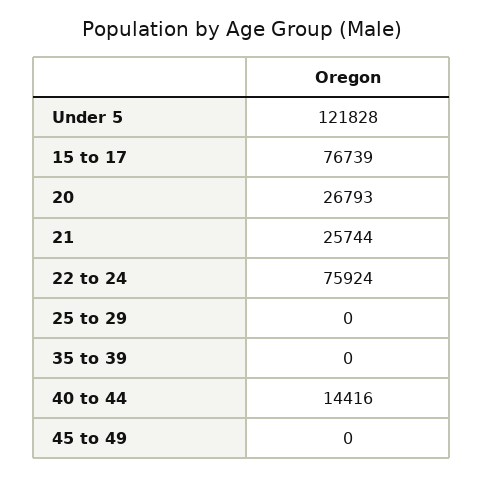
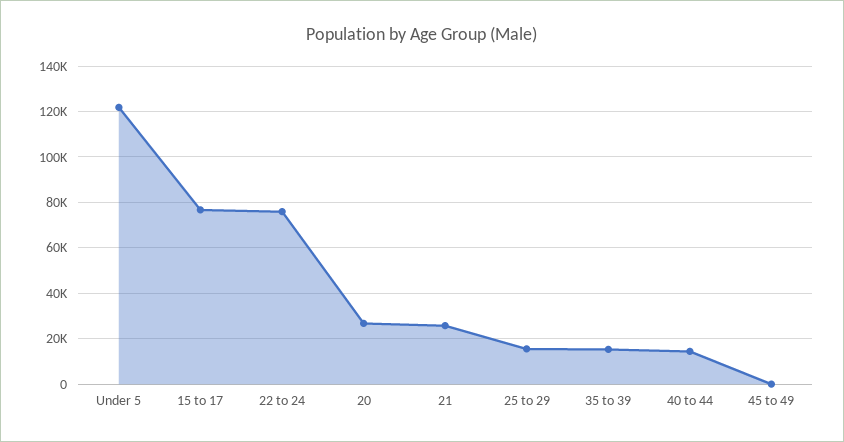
25 to 29: 0 -> 15000
35 to 39: 0 -> 15000

